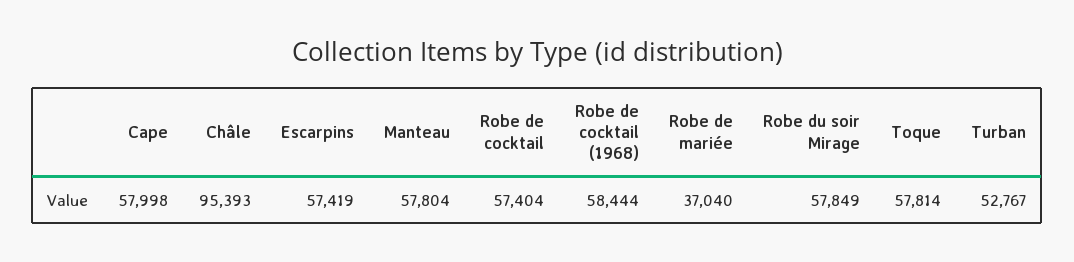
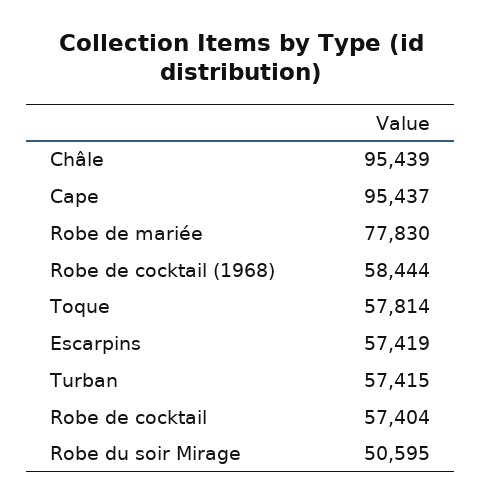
Cape: 57998 -> 95437
Châle: 95393 -> 95439
Manteau: 57804 -> none
Robe de mariée: 37040 -> 77830
Robe du soir Mirage: 57849 -> 50595
Turban: 52767 -> 57415

